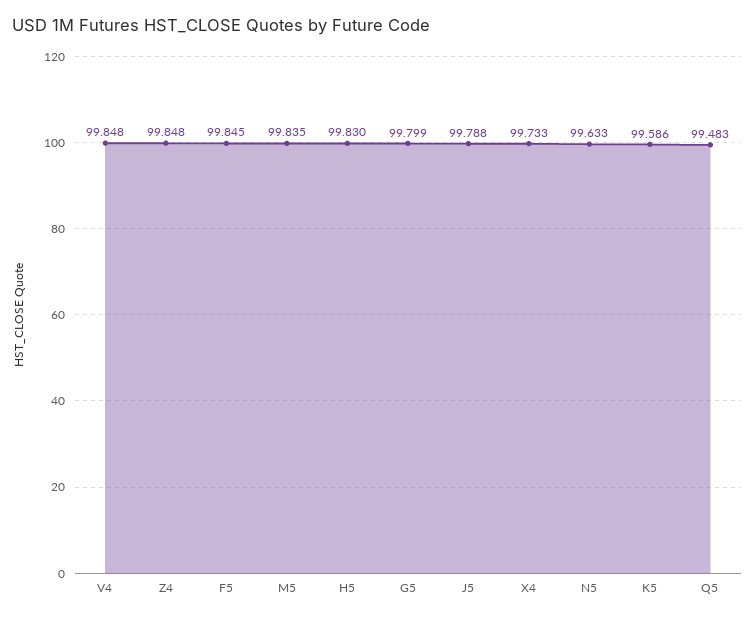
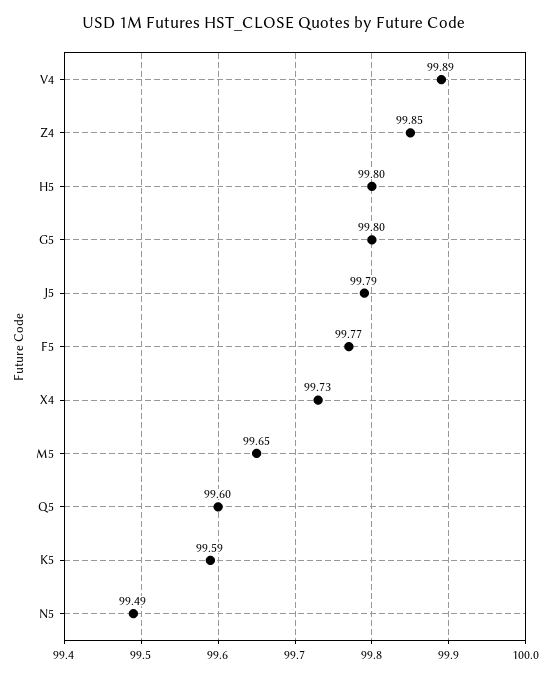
V4: 99.848 -> 99.89
F5: 99.845 -> 99.77
M5: 99.835 -> 99.65
H5: 99.83 -> 99.8
N5: 99.633 -> 99.49
Q5: 99.483 -> 99.6

